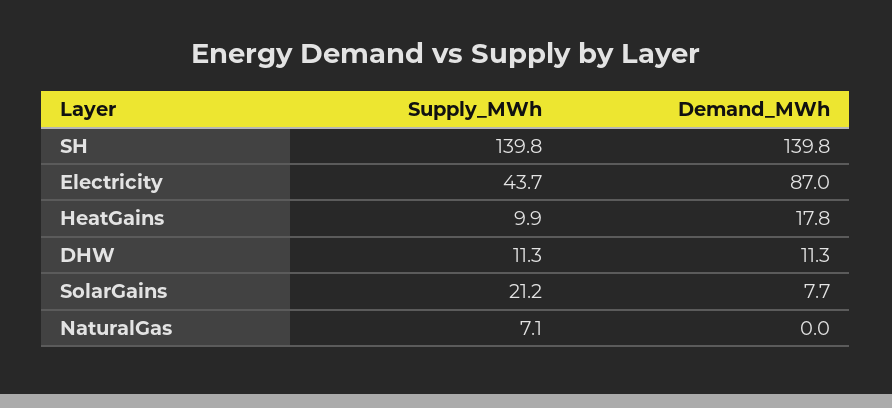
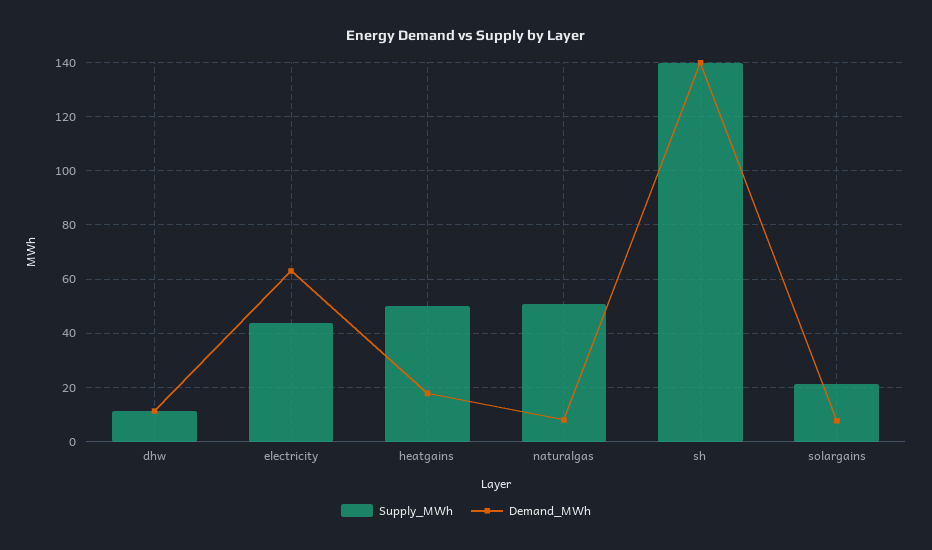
Demand_MWh, Electricity: 87 -> 62.5
Supply_MWh, HeatGains: 9.9 -> 50
Supply_MWh, NaturalGas: 7.1 -> 50
Demand_MWh, NaturalGas: 0 -> 7.5

